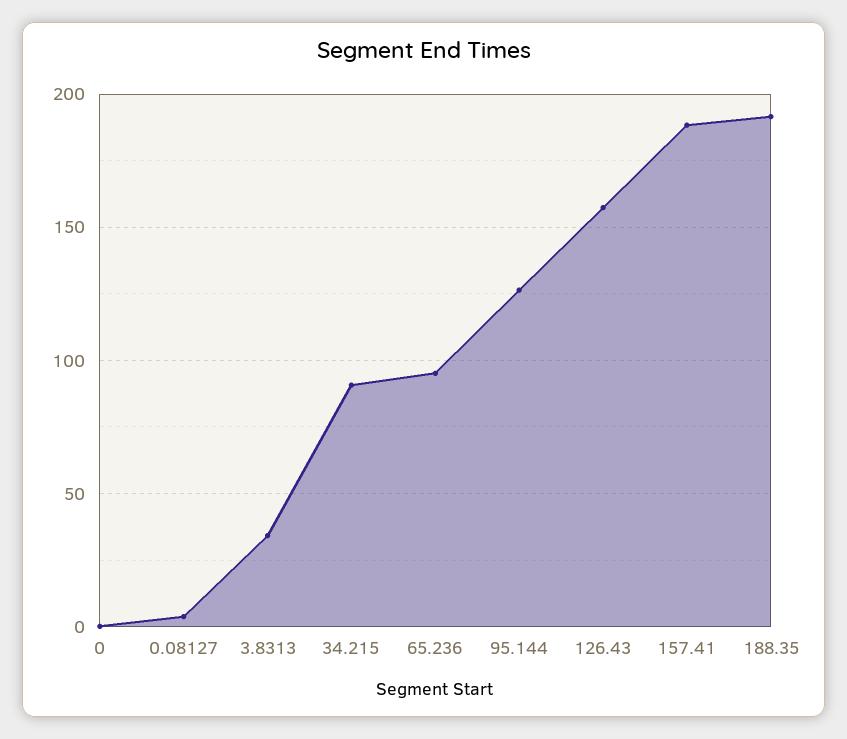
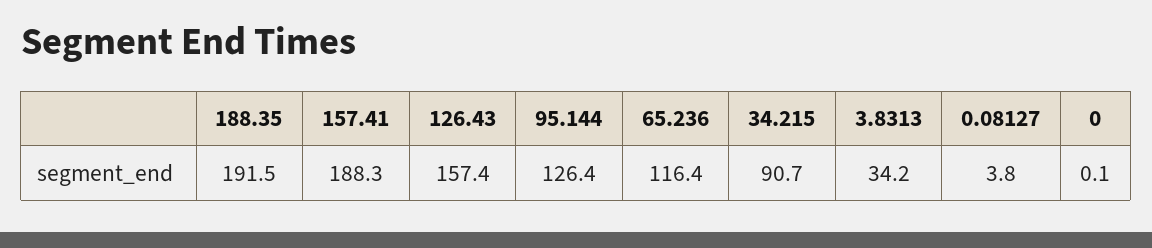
65.236: 95 -> 116.4

